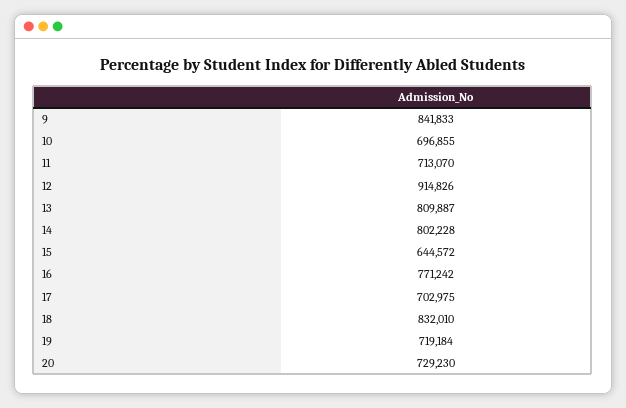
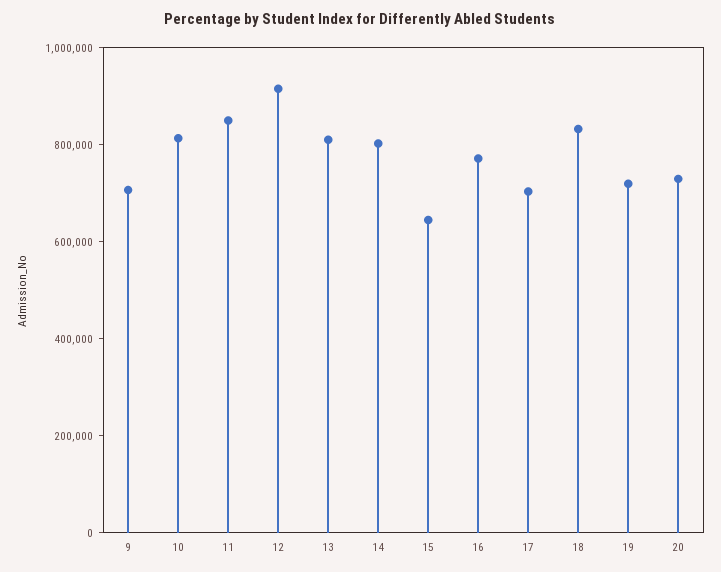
9: 841833 -> 700000
10: 696855 -> 800000
11: 713070 -> 850000

